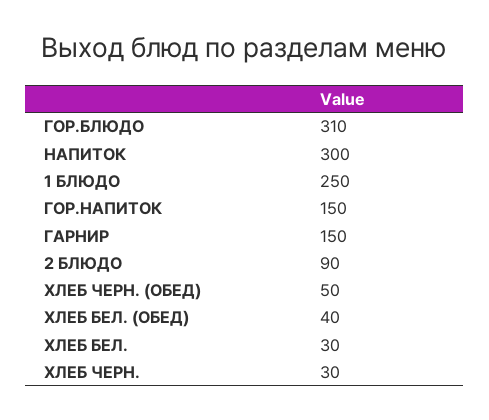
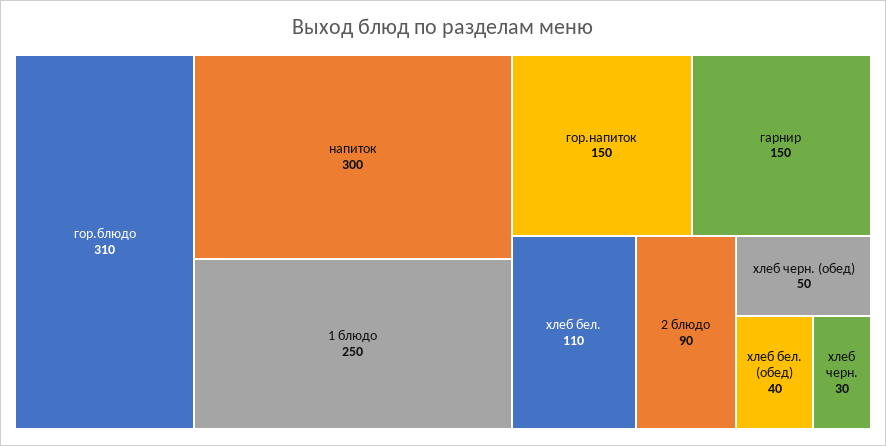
ХЛЕБ БЕЛ.: 30 -> 110

